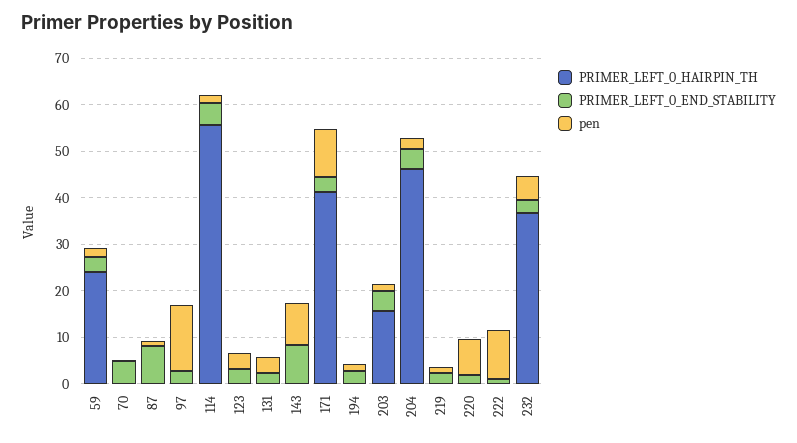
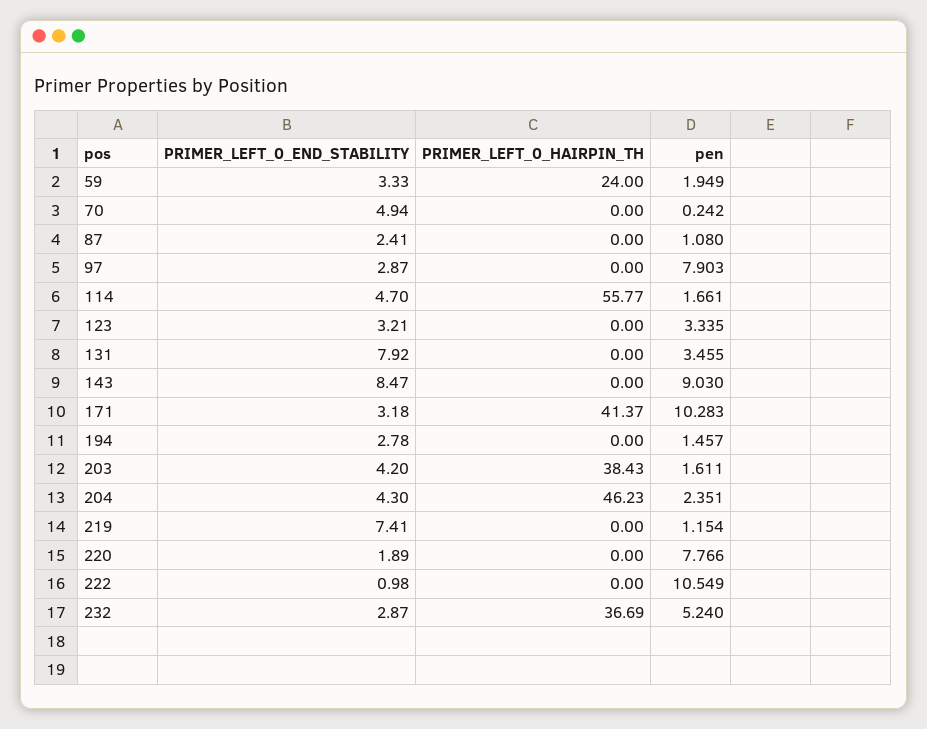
PRIMER_LEFT_0_END_STABILITY, 87: 8 -> 2.41
pen, 97: 14 -> 7.903
PRIMER_LEFT_0_END_STABILITY, 131: 2 -> 7.92
PRIMER_LEFT_0_HAIRPIN_TH, 203: 16 -> 38.43
PRIMER_LEFT_0_END_STABILITY, 219: 2 -> 7.41

